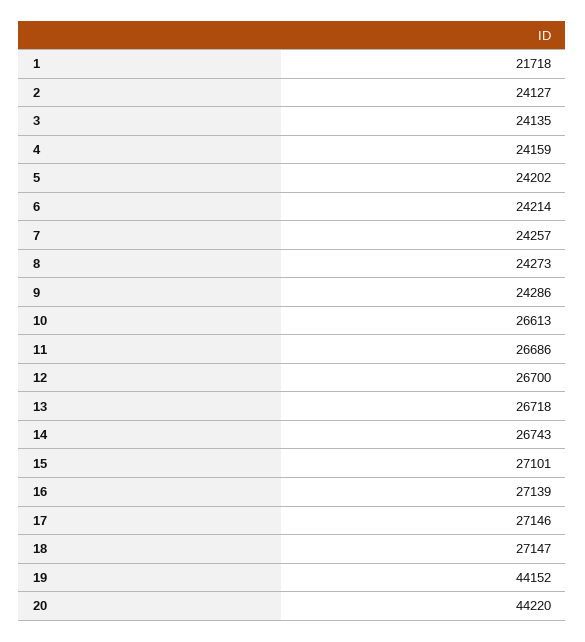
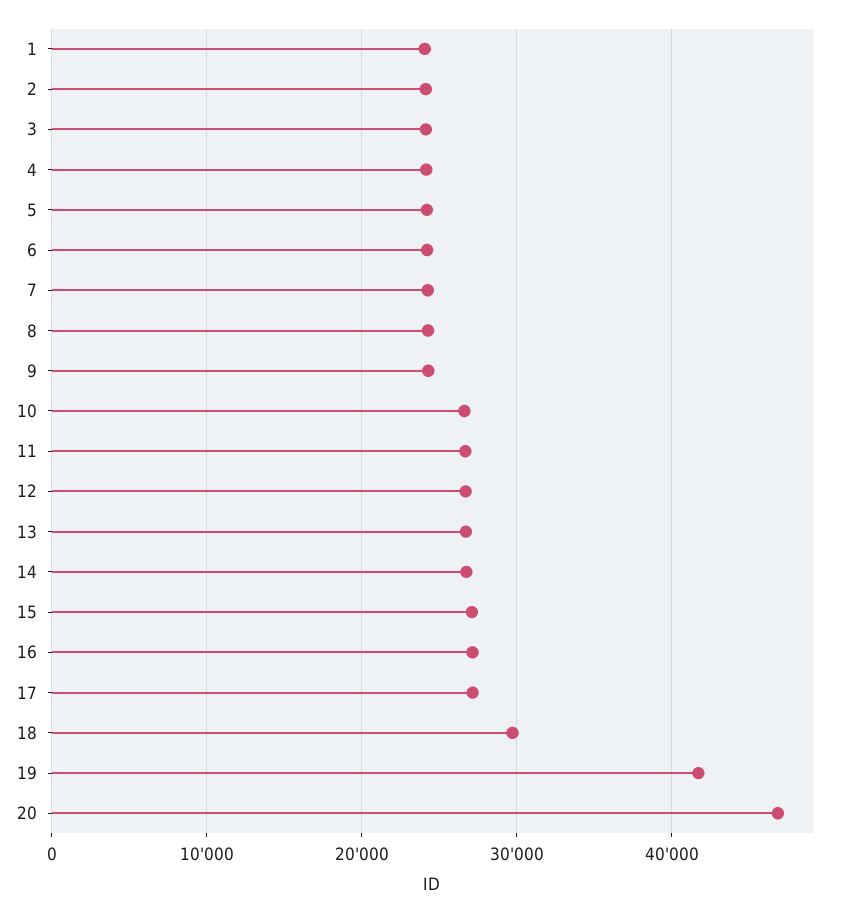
1: 21718 -> 24000
18: 27147 -> 30000
19: 44152 -> 42000
20: 44220 -> 47000

